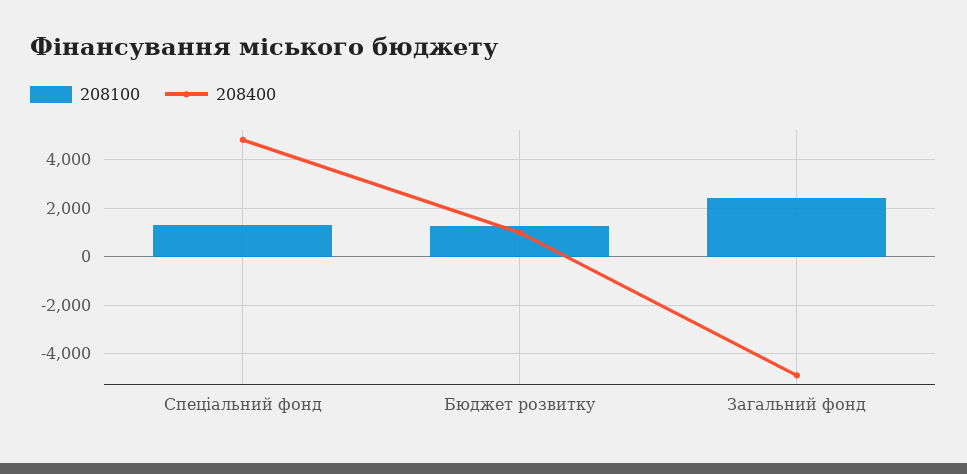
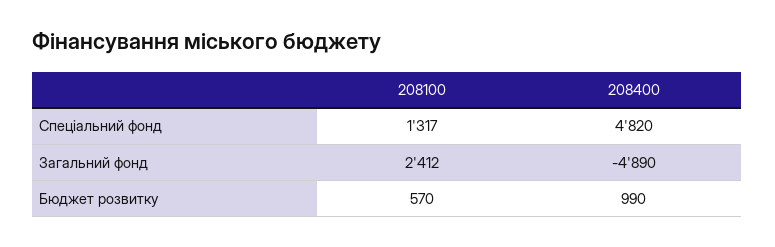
208100, Бюджет розвитку: 1250 -> 570

